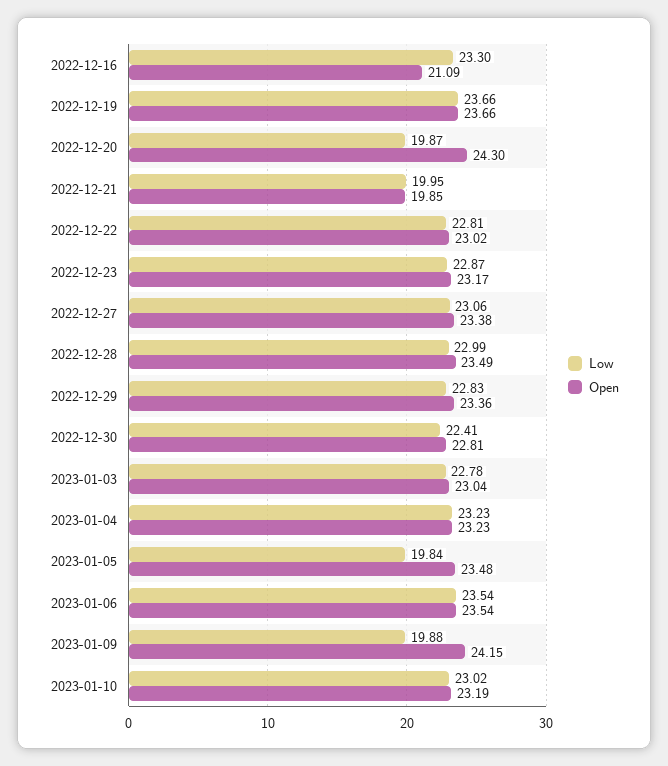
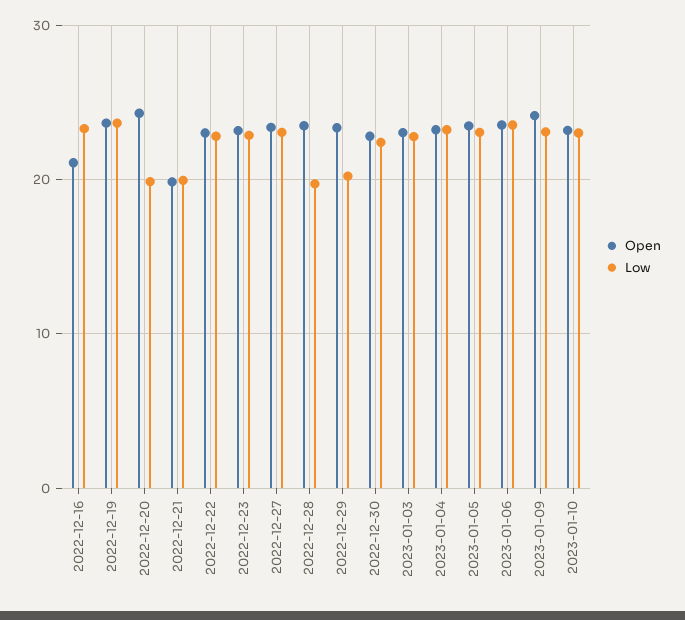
Low, 2022-12-28: 22.99 -> 20
Low, 2022-12-29: 22.83 -> 20
Low, 2023-01-05: 19.84 -> 23
Low, 2023-01-09: 19.88 -> 23

